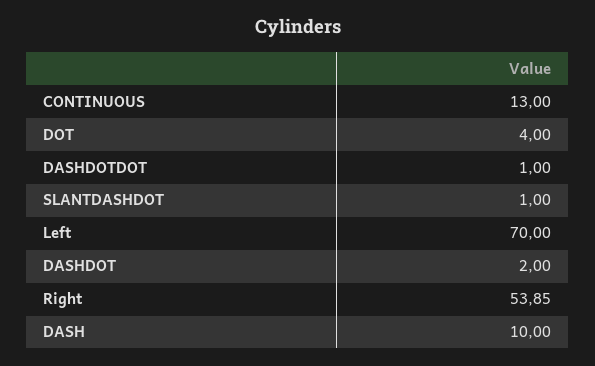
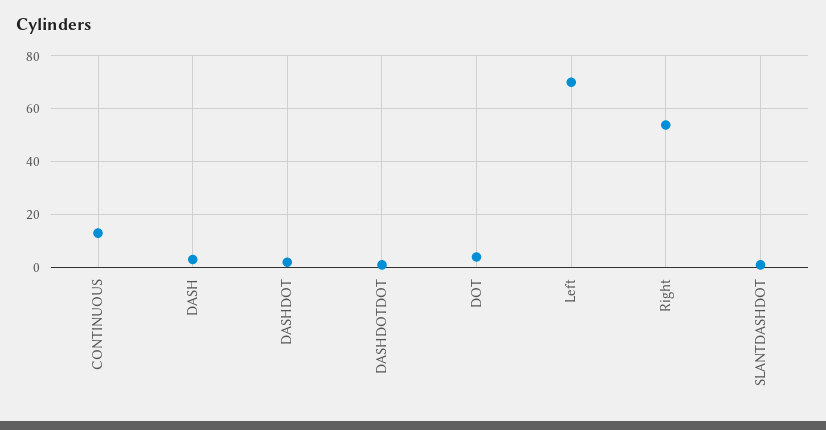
DASH: 10 -> 2.5

